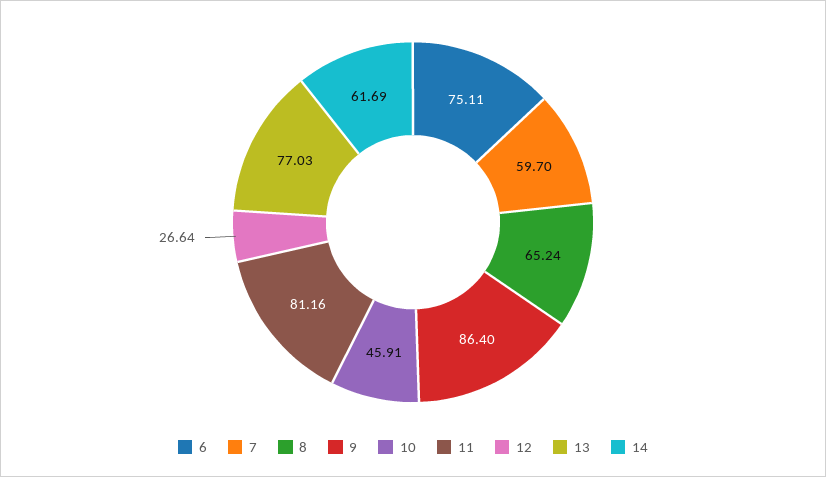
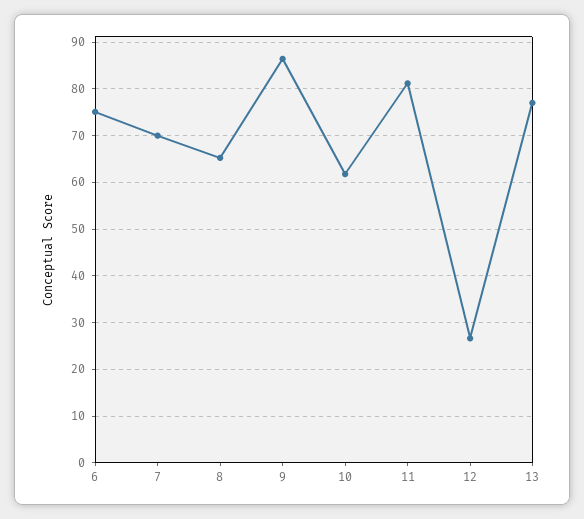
7: 59.7 -> 70
10: 45.91 -> 62
14: 61.69 -> none

